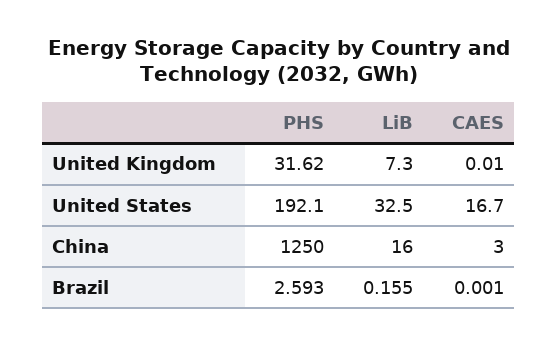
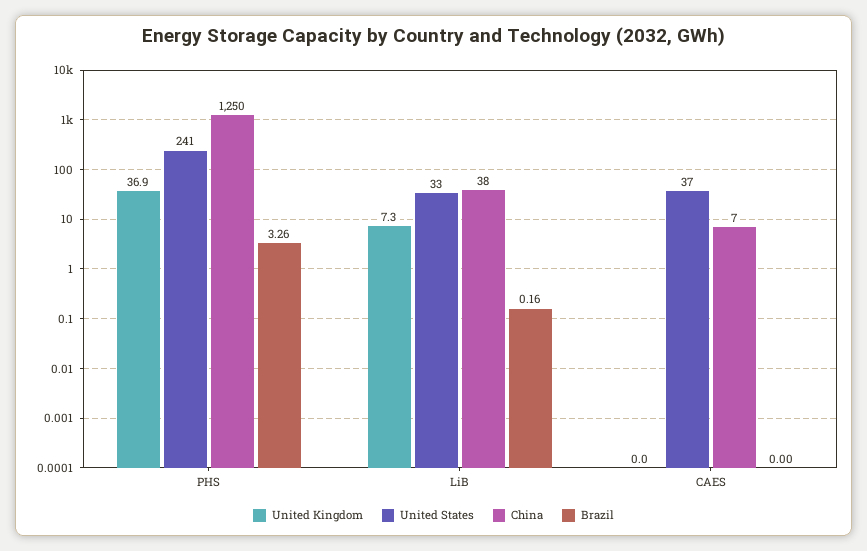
United Kingdom, PHS: 31.62 -> 36.9
United States, PHS: 192.1 -> 241
United States, CAES: 16.7 -> 37
China, LiB: 16 -> 38
China, CAES: 3 -> 7
Brazil, PHS: 2.593 -> 3.26

